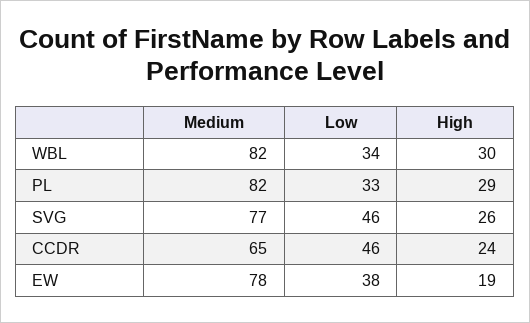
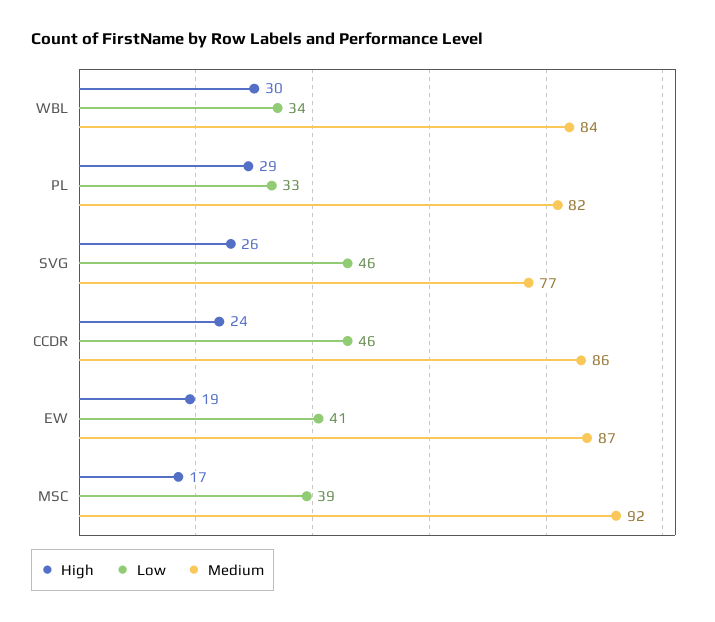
Medium, WBL: 82 -> 84
Medium, CCDR: 65 -> 86
Medium, EW: 78 -> 87
Low, EW: 38 -> 41
High, MSC: none -> 17
Low, MSC: none -> 39
Medium, MSC: none -> 92

